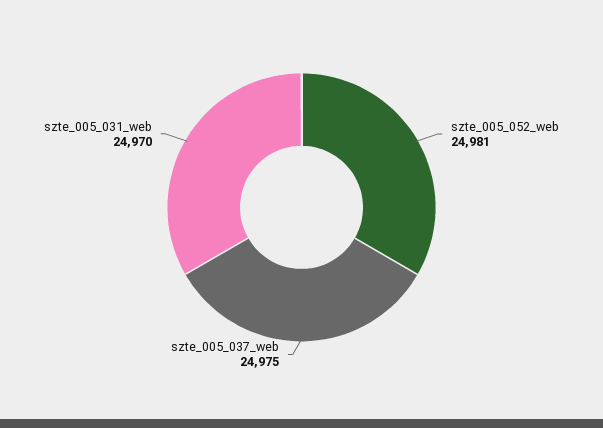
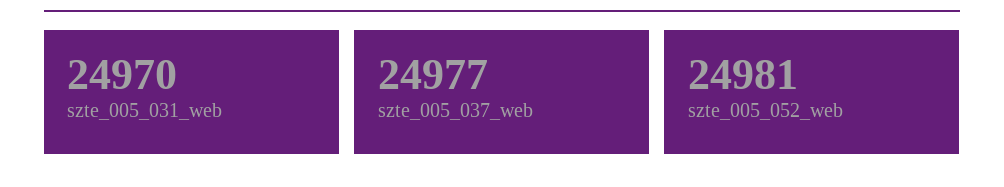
szte_005_037_web: 24975 -> 24977

